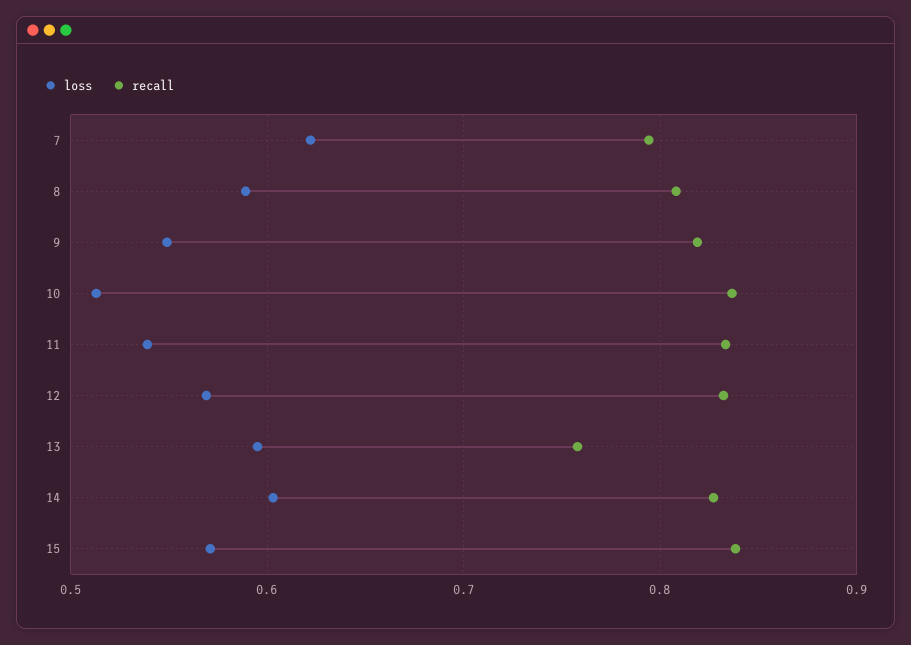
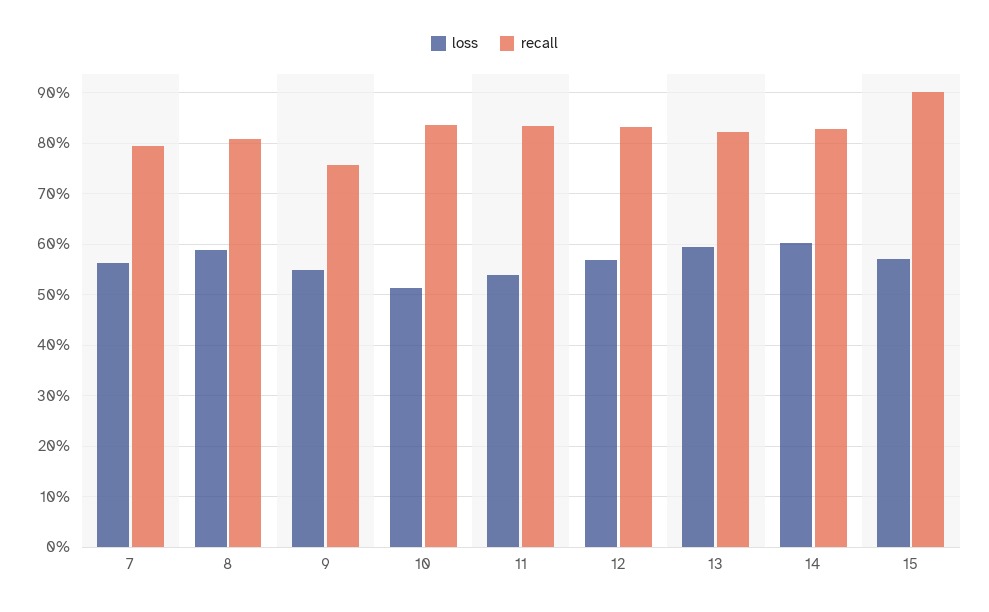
loss, 7: 0.62 -> 0.56
recall, 9: 0.82 -> 0.76
recall, 13: 0.76 -> 0.82
recall, 15: 0.84 -> 0.9

